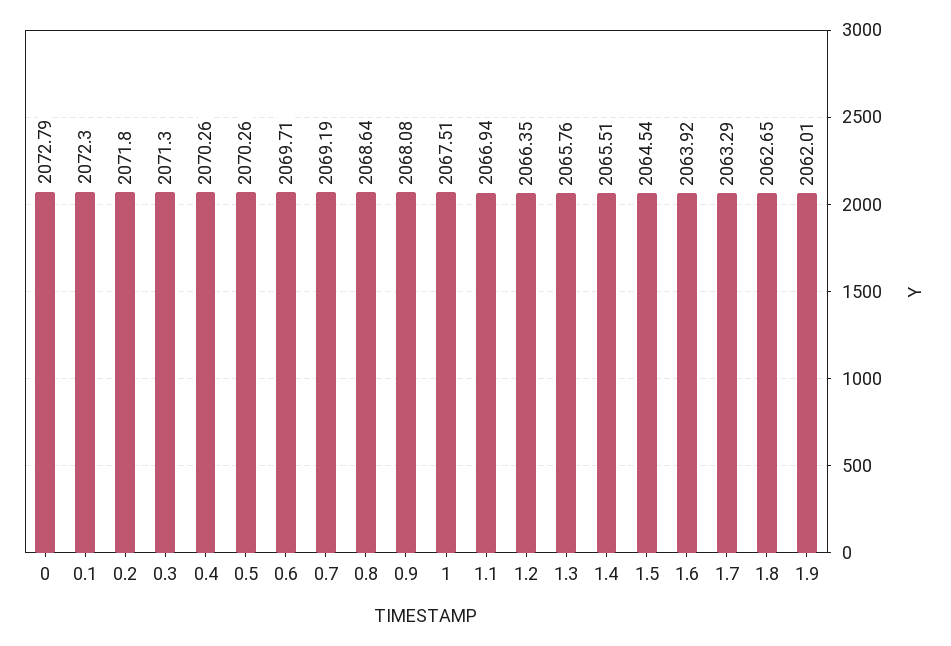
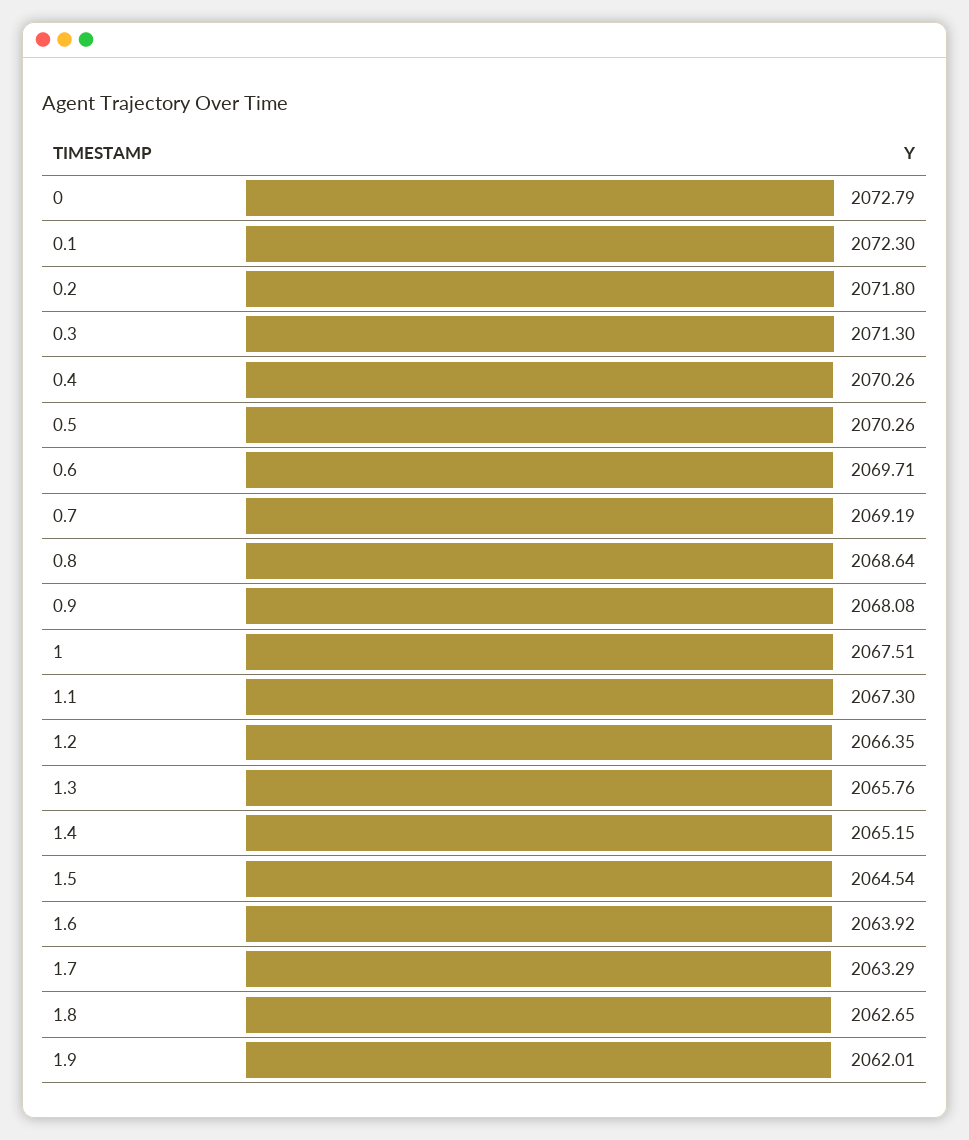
1.1: 2066.94 -> 2067.3
1.4: 2065.51 -> 2065.15

